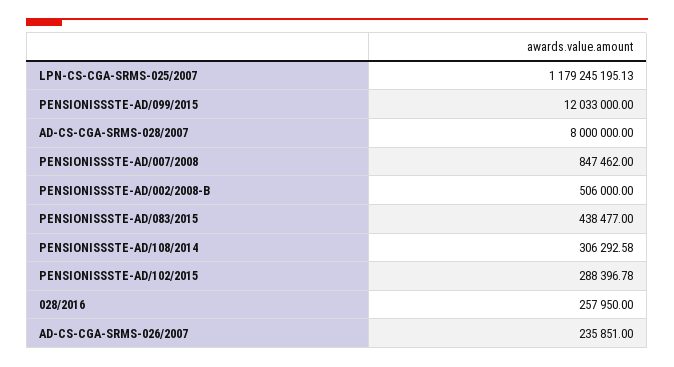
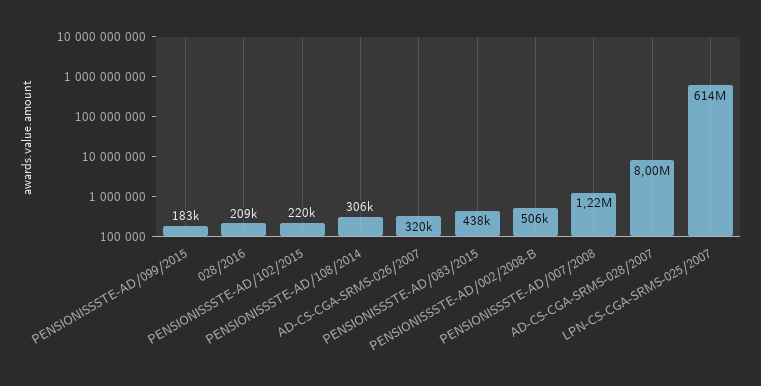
LPN-CS-CGA-SRMS-025/2007: 1179245195.13 -> 614000000
PENSIONISSSTE-AD/099/2015: 12033000 -> 183000
PENSIONISSSTE-AD/007/2008: 847462 -> 1220000
PENSIONISSSTE-AD/102/2015: 288396.78 -> 220000
028/2016: 257950 -> 209000
AD-CS-CGA-SRMS-026/2007: 235851 -> 320000

